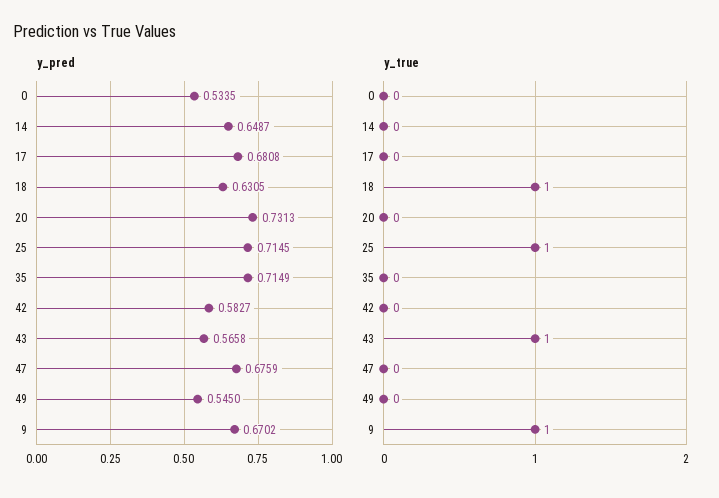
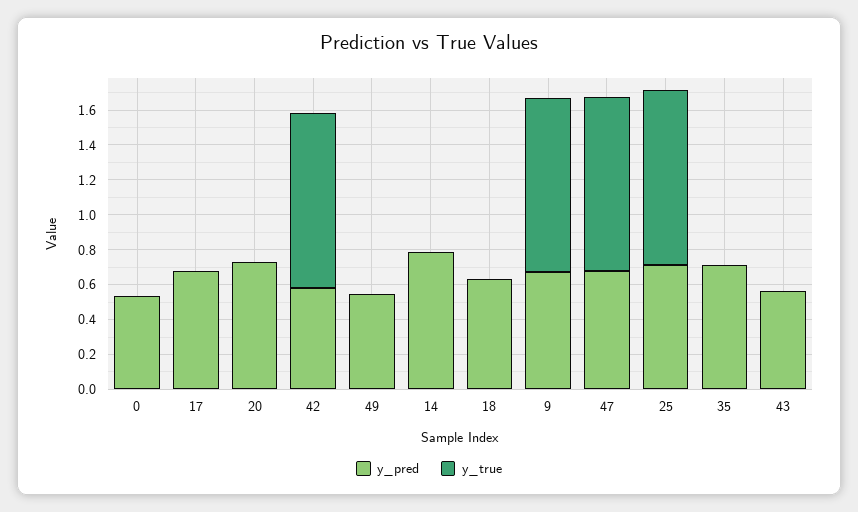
y_pred, 14: 0.6487 -> 0.8
y_true, 18: 1 -> 0
y_true, 42: 0 -> 1
y_true, 43: 1 -> 0
y_true, 47: 0 -> 1

